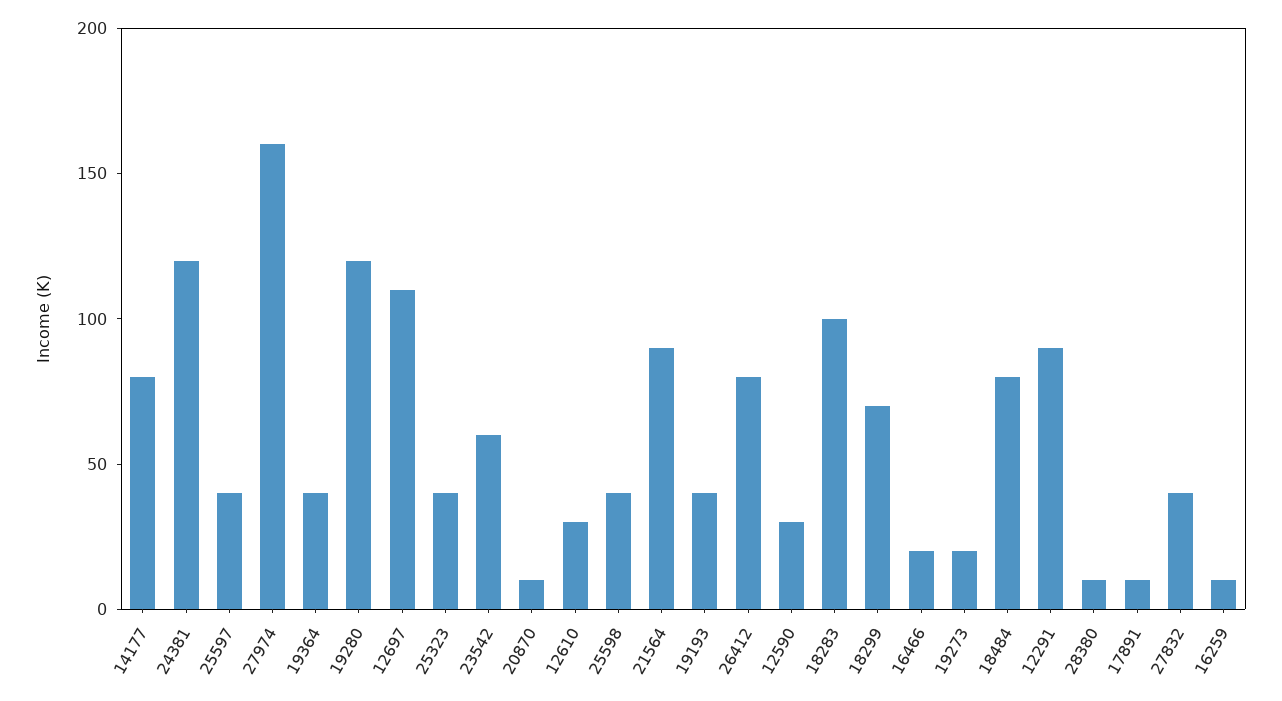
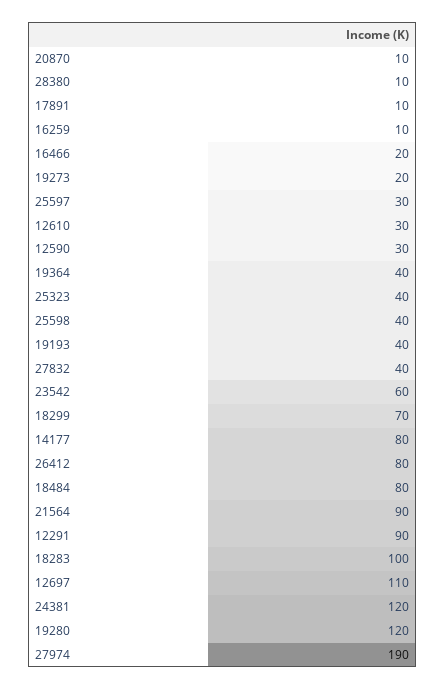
25597: 40 -> 30
27974: 160 -> 190

